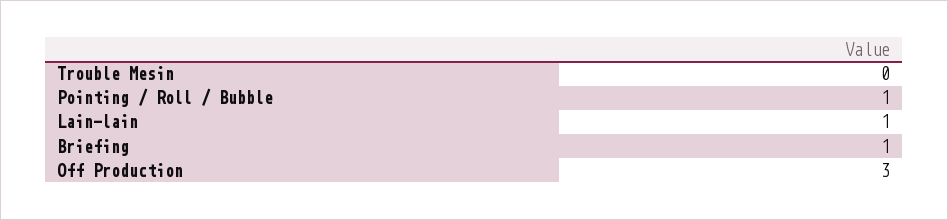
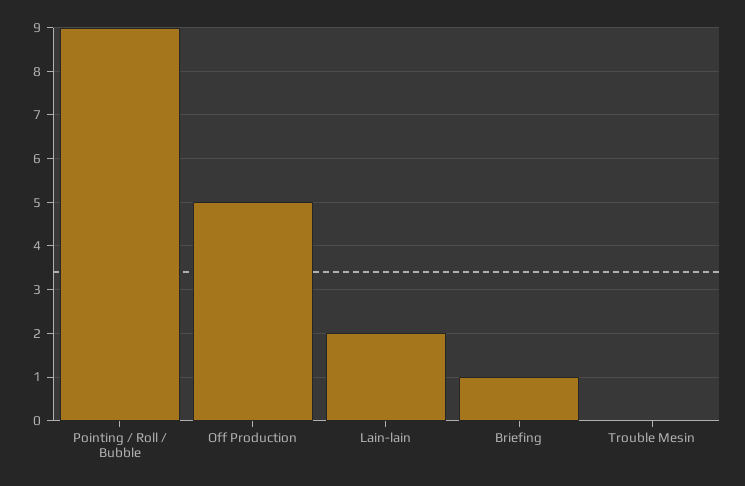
Pointing / Roll / Bubble: 1 -> 9
Lain-lain: 1 -> 2
Off Production: 3 -> 5

